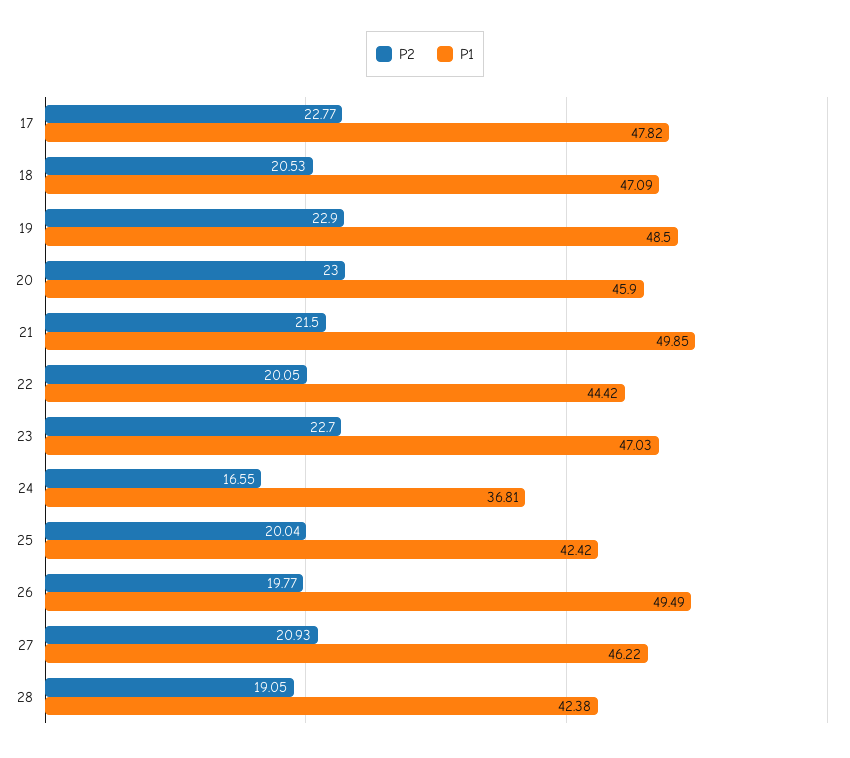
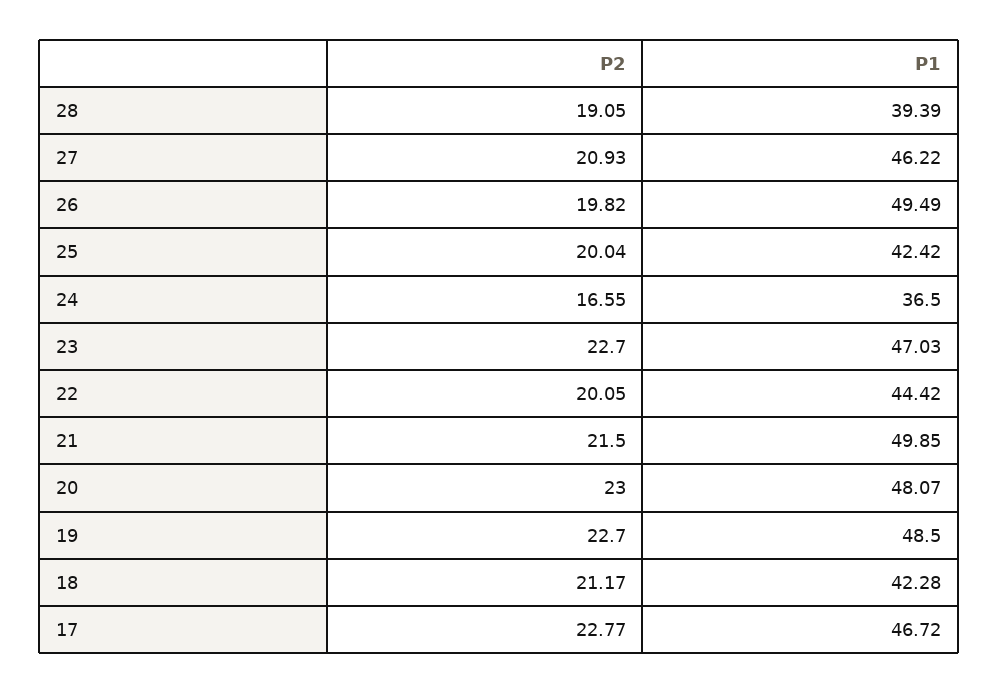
P1, 17: 47.82 -> 46.72
P2, 18: 20.53 -> 21.17
P1, 18: 47.09 -> 42.28
P2, 19: 22.9 -> 22.7
P1, 20: 45.9 -> 48.07
P1, 24: 36.81 -> 36.5
P2, 26: 19.77 -> 19.82
P1, 28: 42.38 -> 39.39

